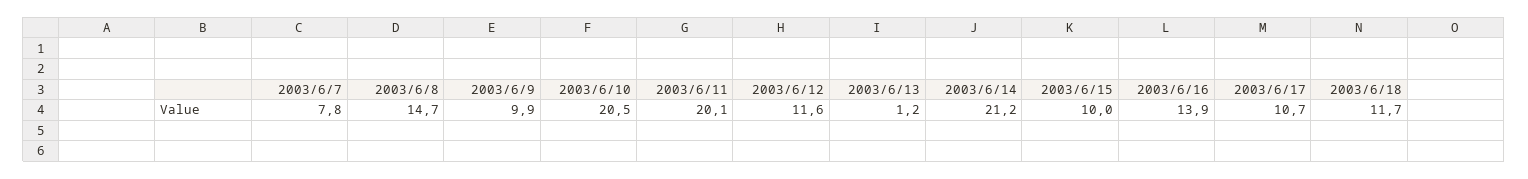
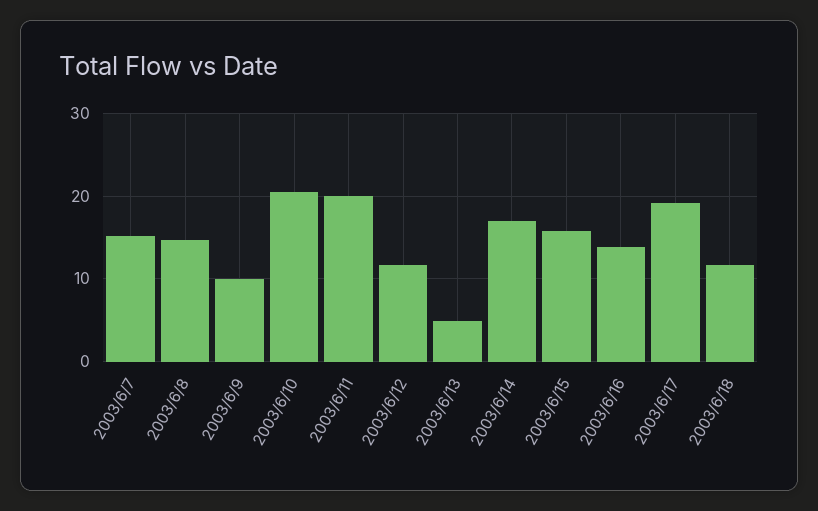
2003/6/7: 7.8 -> 15
2003/6/13: 1.2 -> 5
2003/6/14: 21.2 -> 17
2003/6/15: 10 -> 16
2003/6/17: 10.7 -> 19

